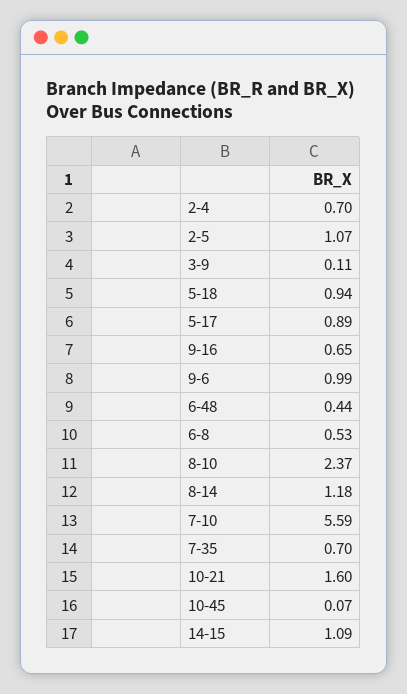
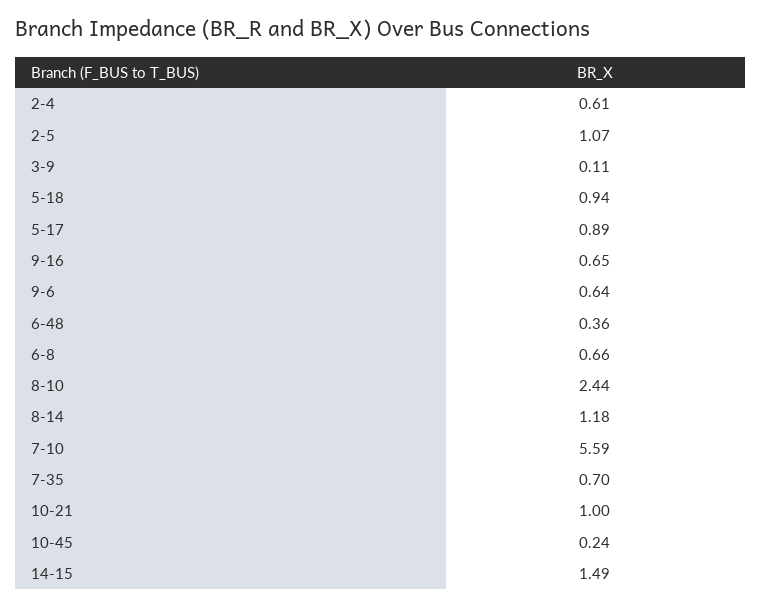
2-4: 0.7 -> 0.61
9-6: 0.99 -> 0.64
6-48: 0.44 -> 0.36
6-8: 0.53 -> 0.66
8-10: 2.37 -> 2.44
10-21: 1.6 -> 1
10-45: 0.07 -> 0.24
14-15: 1.09 -> 1.49

